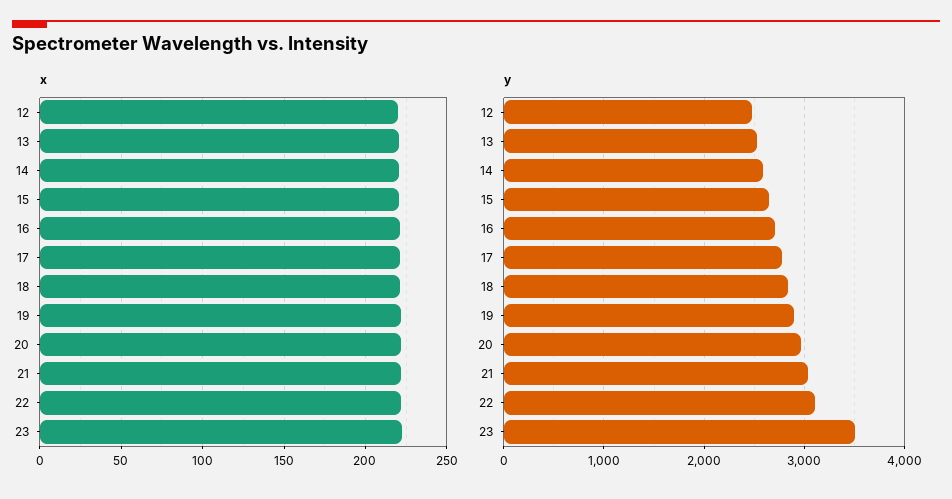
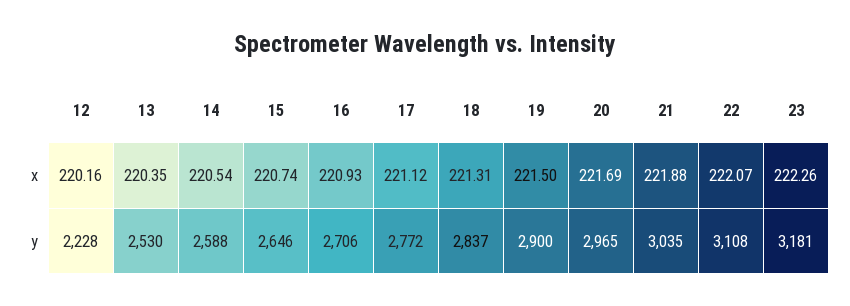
y, 12: 2500 -> 2228
y, 23: 3500 -> 3181

